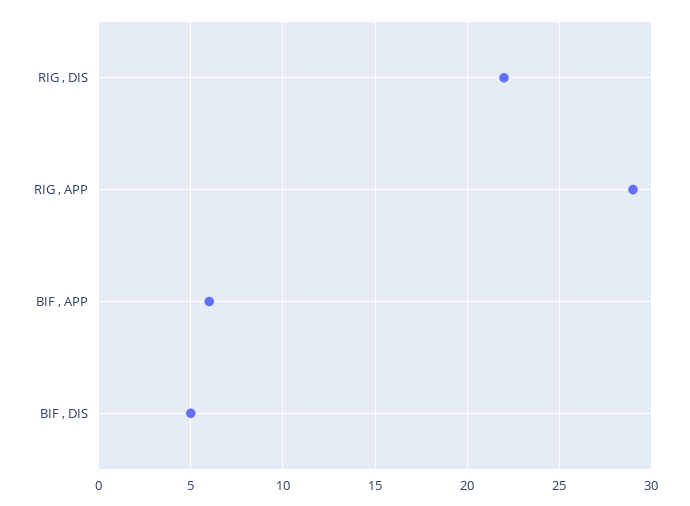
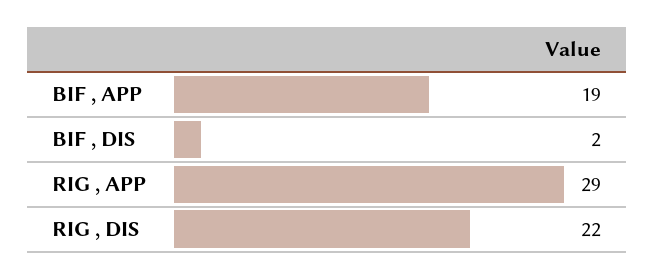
BIF , APP: 6 -> 19
BIF , DIS: 5 -> 2

